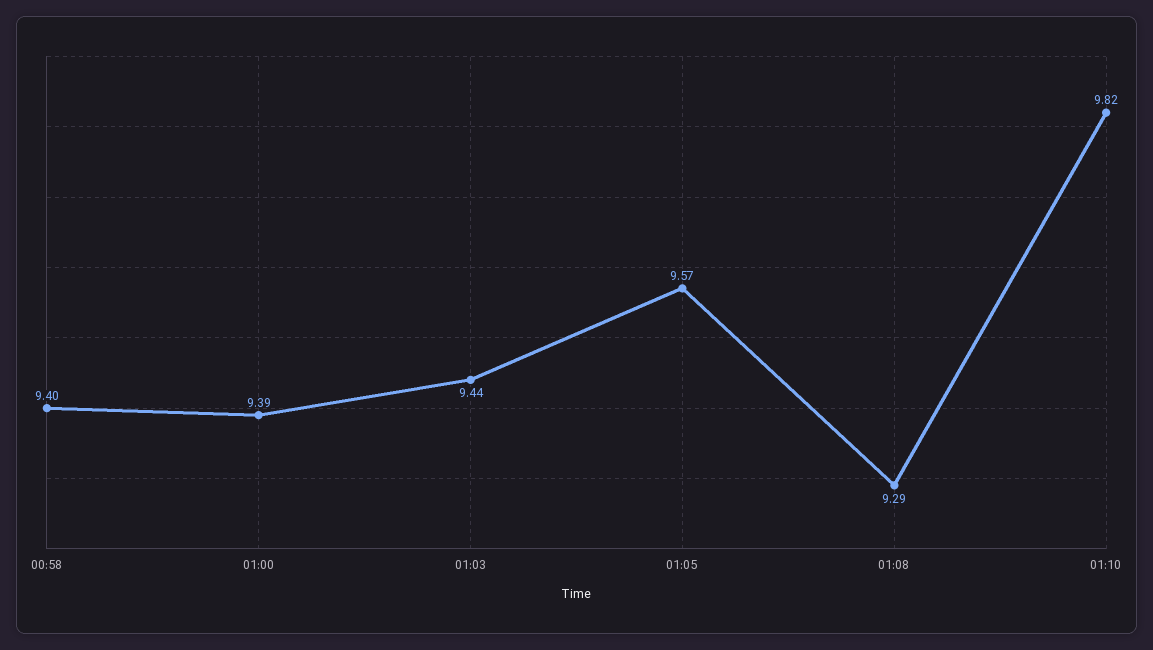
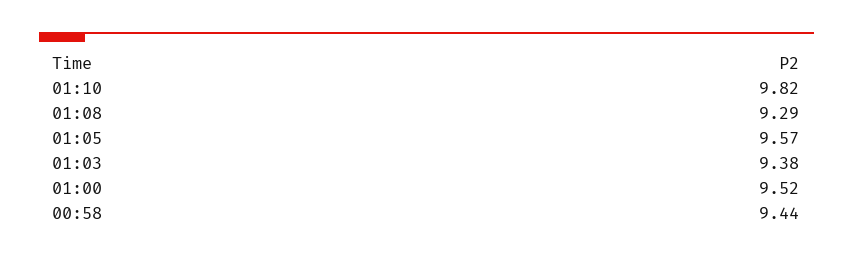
00:58: 9.4 -> 9.44
01:00: 9.39 -> 9.52
01:03: 9.44 -> 9.38

